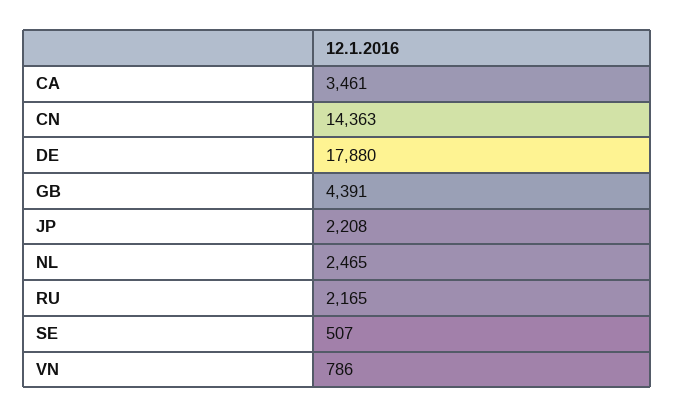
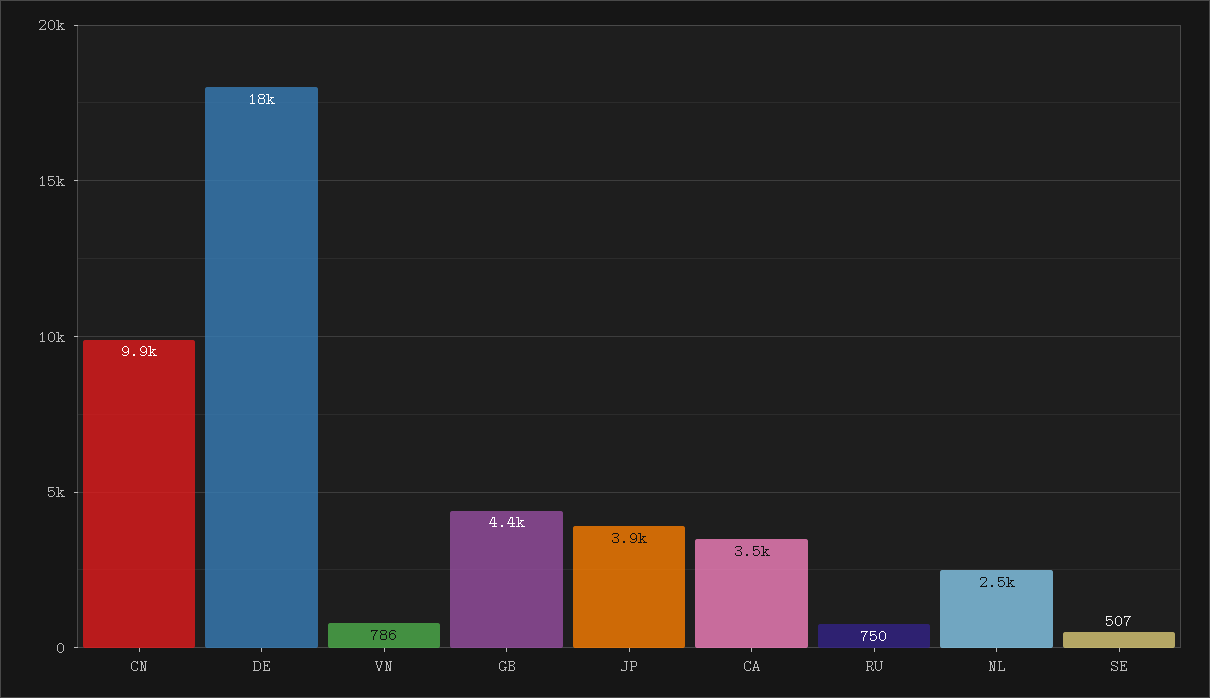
CN: 14363 -> 9900
JP: 2208 -> 3900
RU: 2165 -> 750

